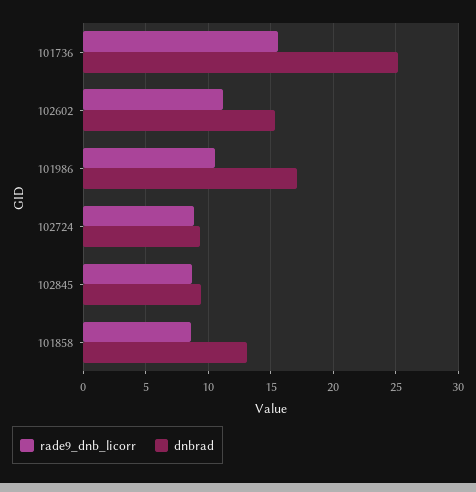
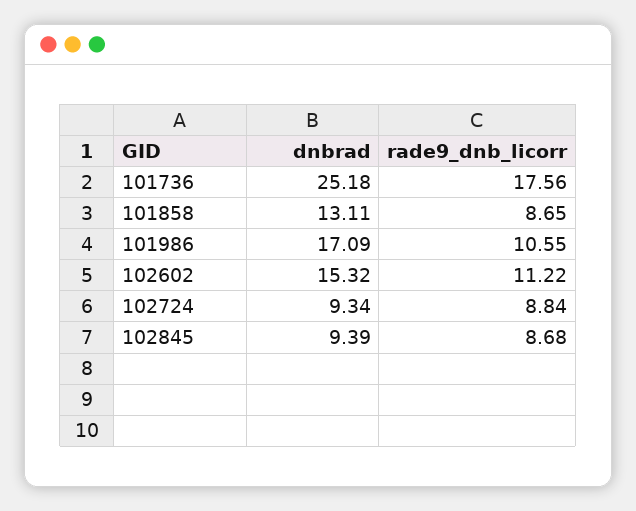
rade9_dnb_licorr, 101736: 15.5 -> 17.56

